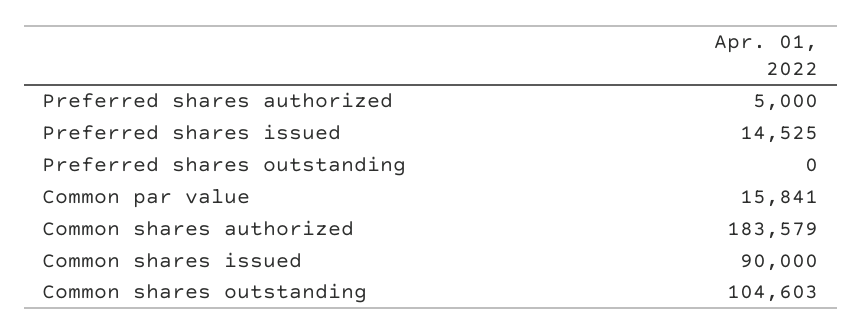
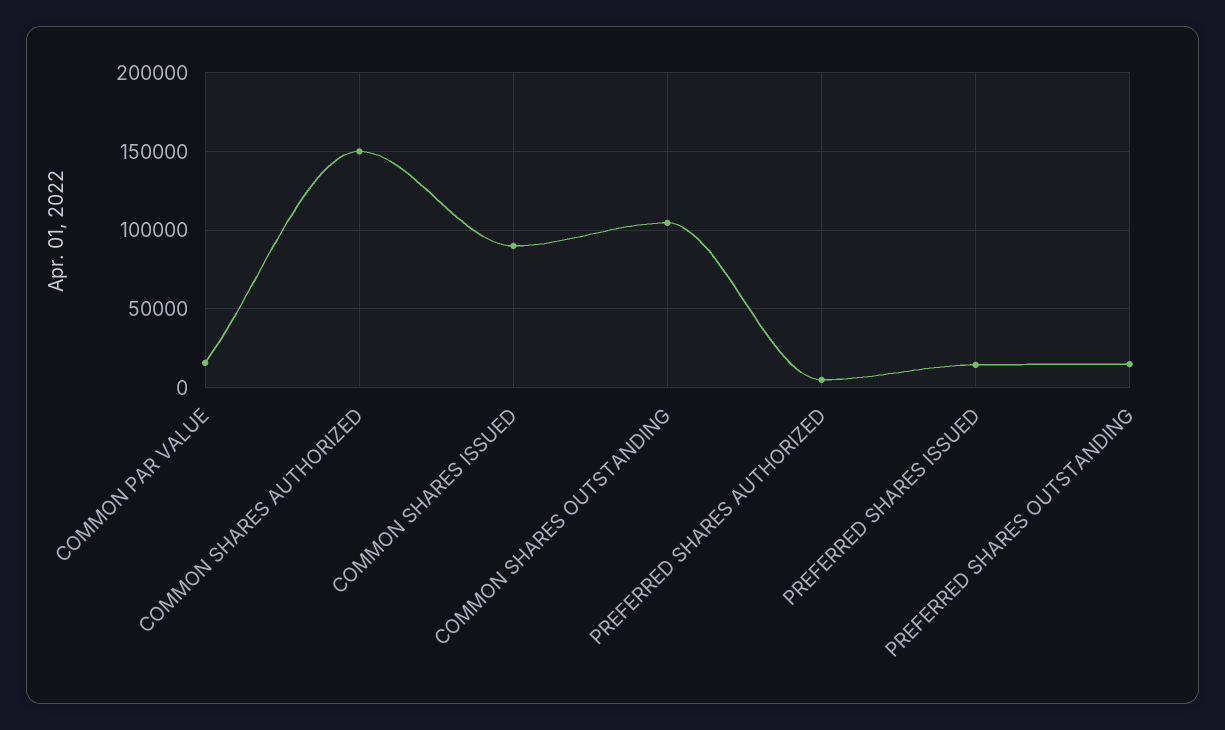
Preferred shares outstanding: 0 -> 15000
Common shares authorized: 183579 -> 150000

